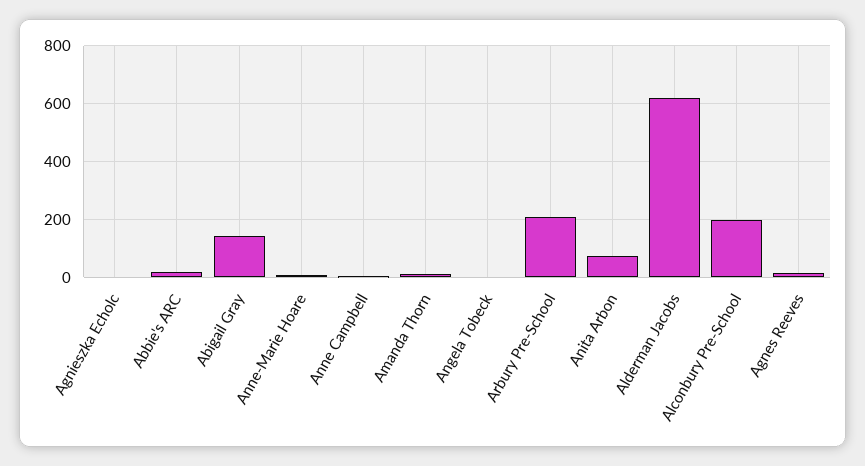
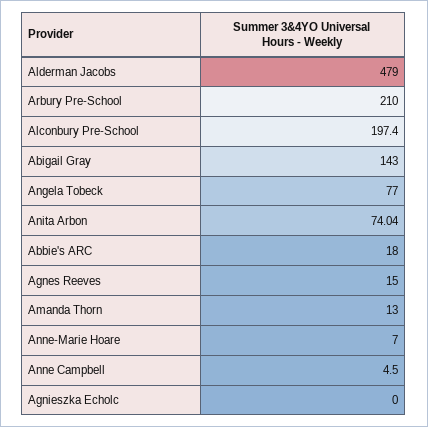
Angela Tobeck: 0 -> 77
Alderman Jacobs: 625 -> 479

